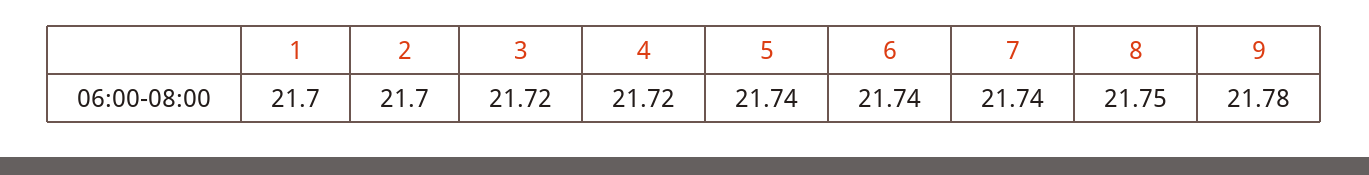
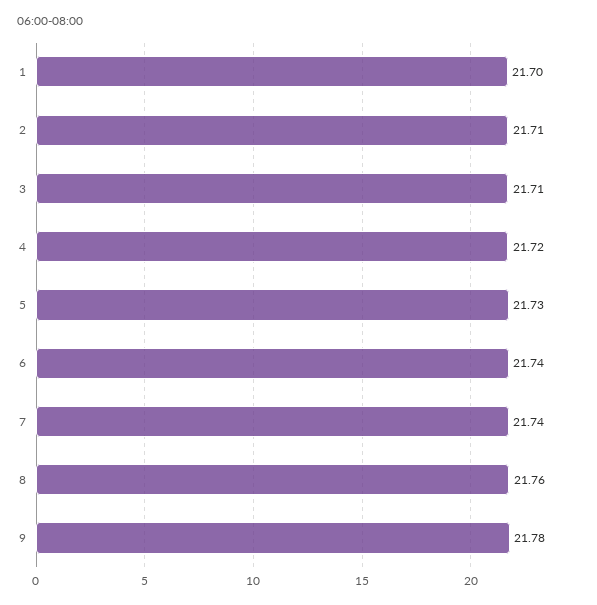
2: 21.7 -> 21.71
3: 21.72 -> 21.71
5: 21.74 -> 21.73
8: 21.75 -> 21.76

